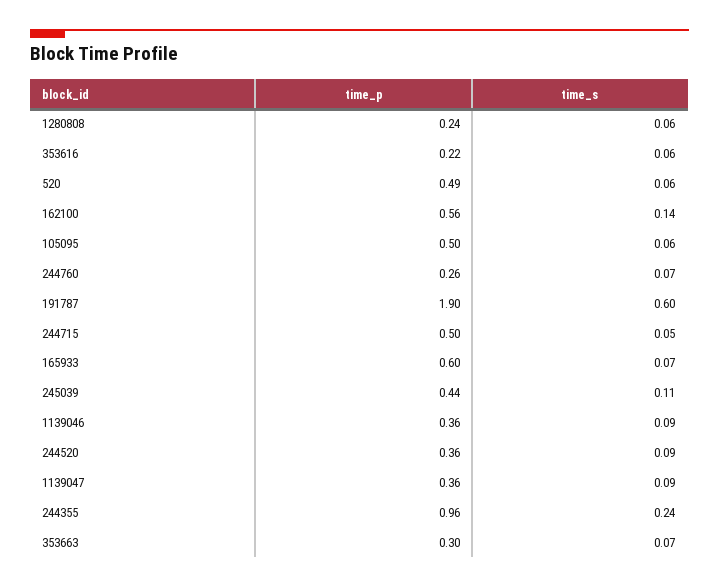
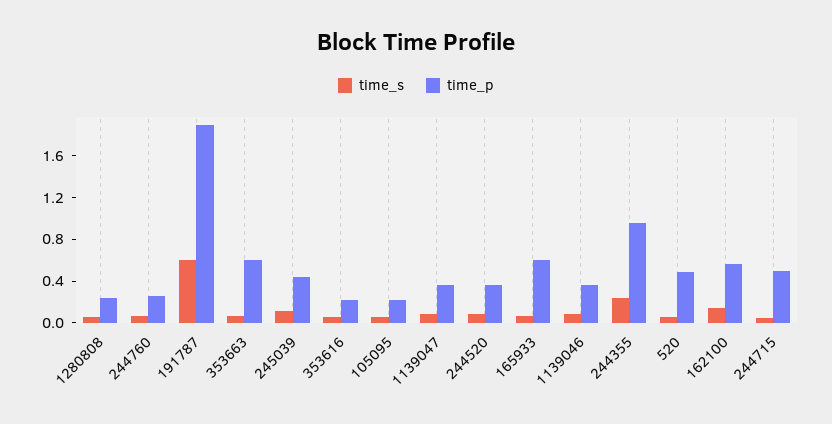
time_p, 105095: 0.5 -> 0.2
time_p, 353663: 0.3 -> 0.6

